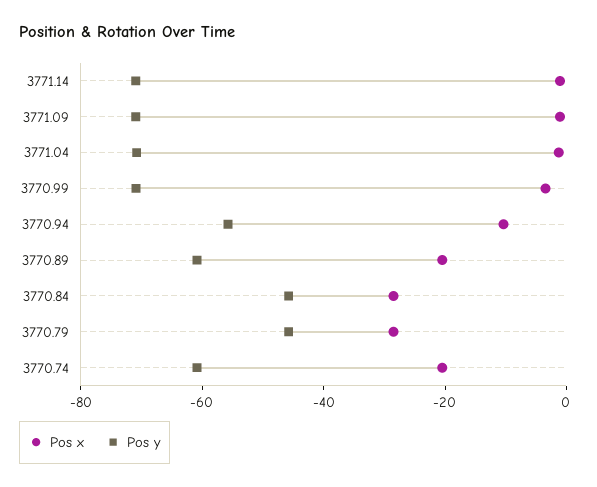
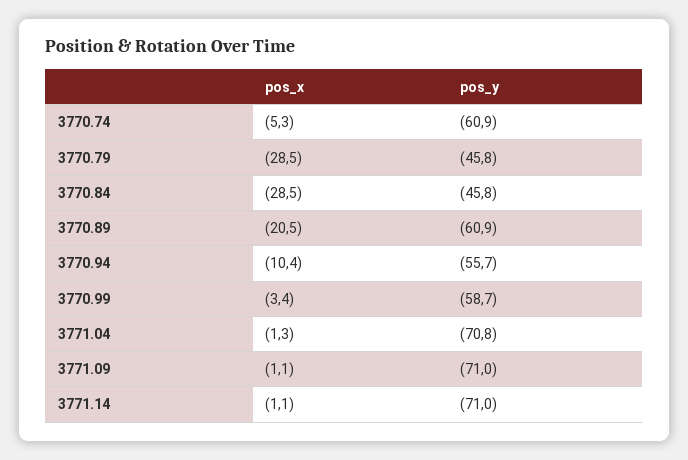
Pos y, 3770.99: -70 -> -58.7
Pos x, 3770.74: -20 -> -5.3

